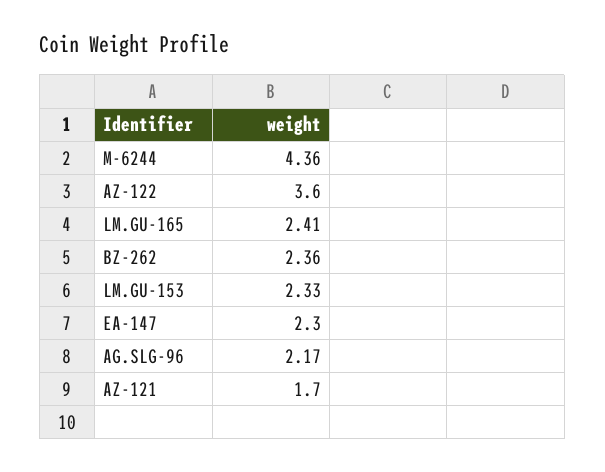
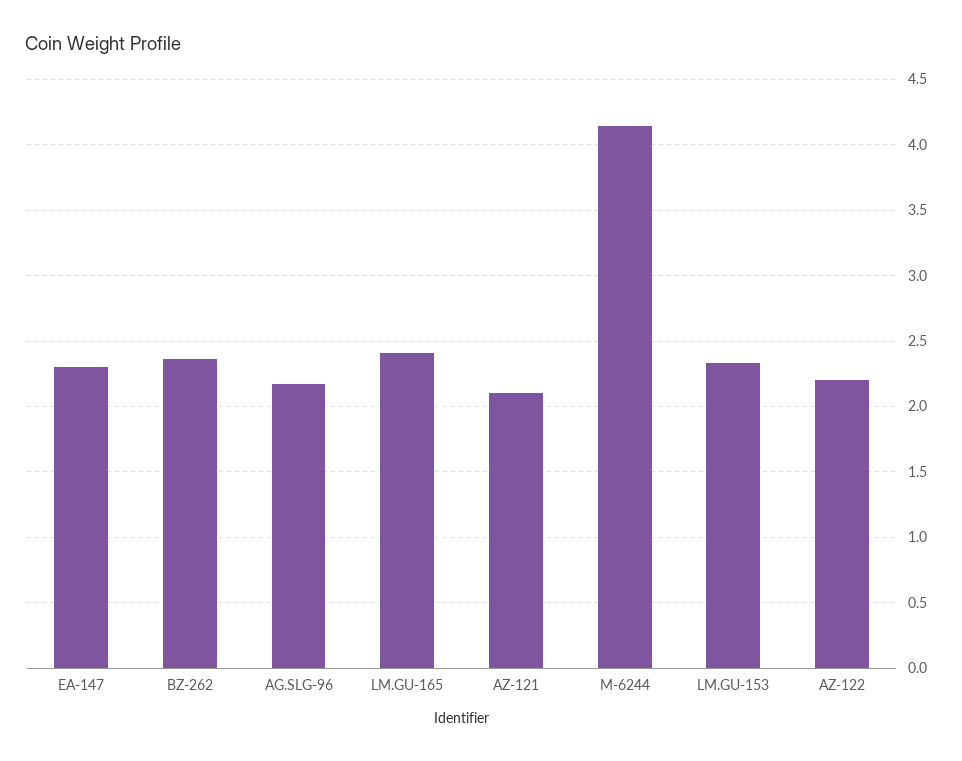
M-6244: 4.36 -> 4.15
AZ-122: 3.6 -> 2.2
AZ-121: 1.7 -> 2.1

